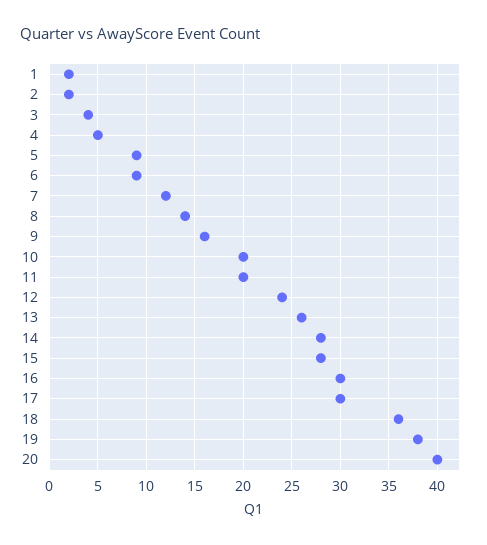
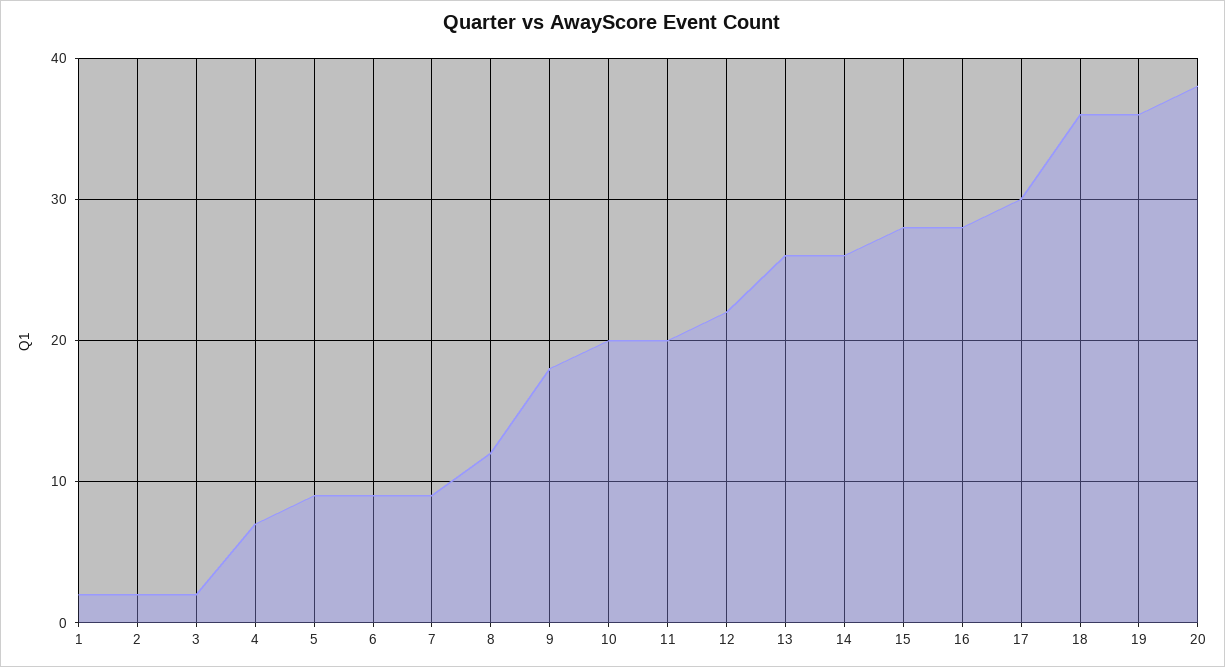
3: 4 -> 2
4: 5 -> 7
7: 12 -> 9
8: 14 -> 12
9: 16 -> 18
12: 24 -> 22
14: 28 -> 26
16: 30 -> 28
19: 38 -> 36
20: 40 -> 38

